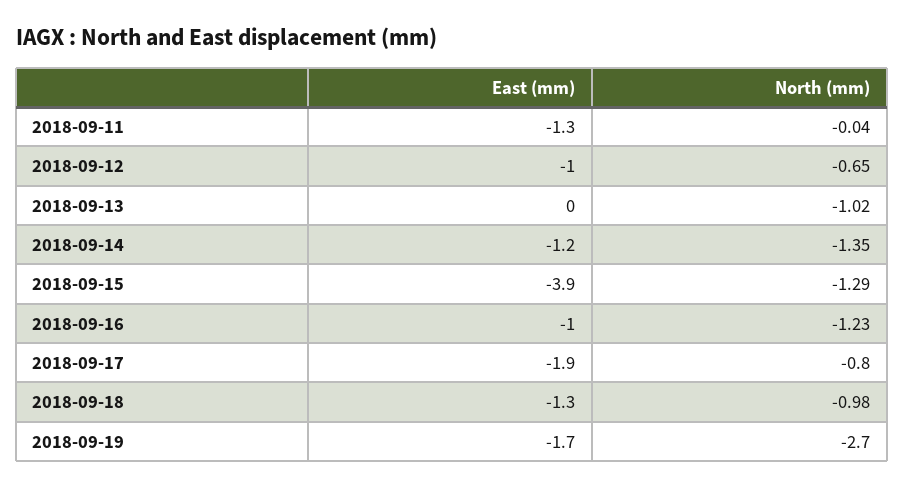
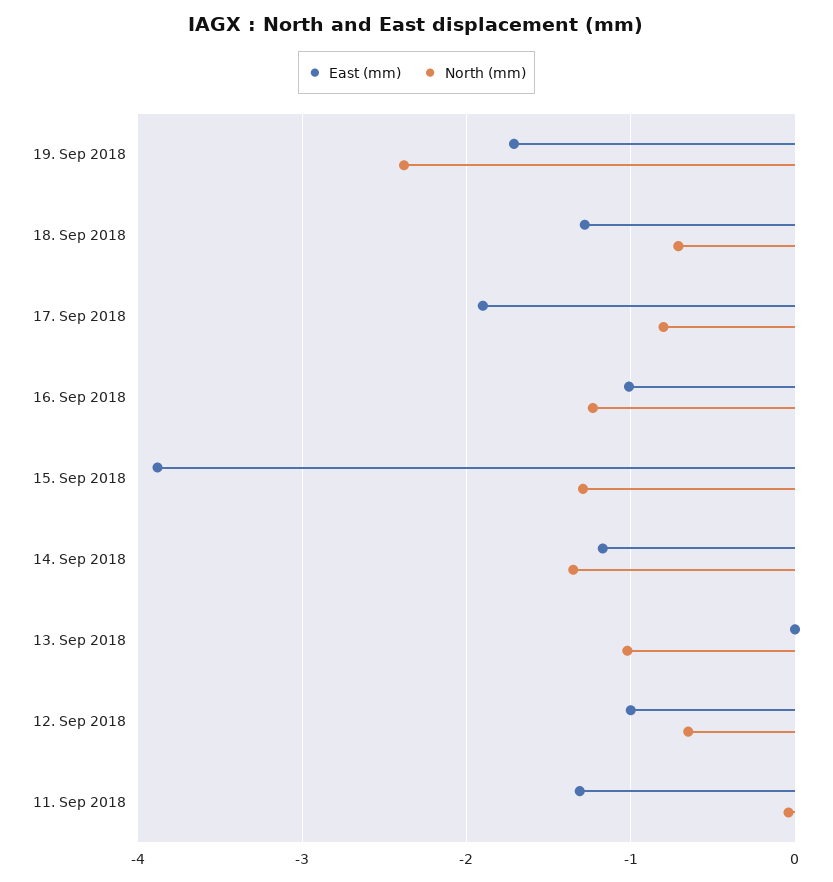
North (mm), 2018-09-18: -0.98 -> -0.7
North (mm), 2018-09-19: -2.7 -> -2.4

